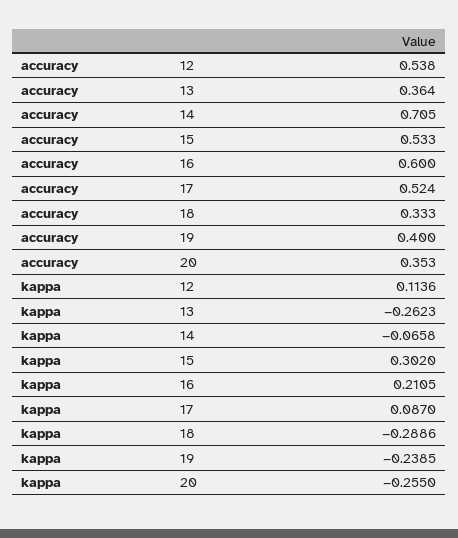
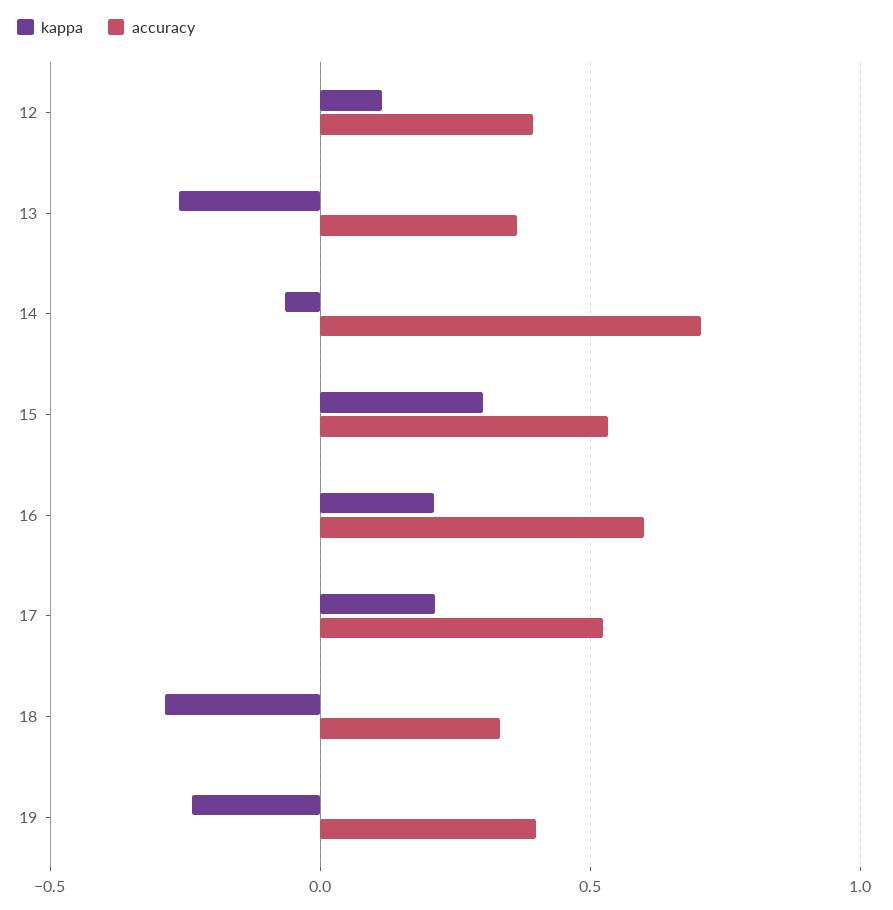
accuracy, 12: 0.538 -> 0.4
accuracy, 20: 0.353 -> none
kappa, 17: 0.087 -> 0.2
kappa, 20: -0.255 -> none

